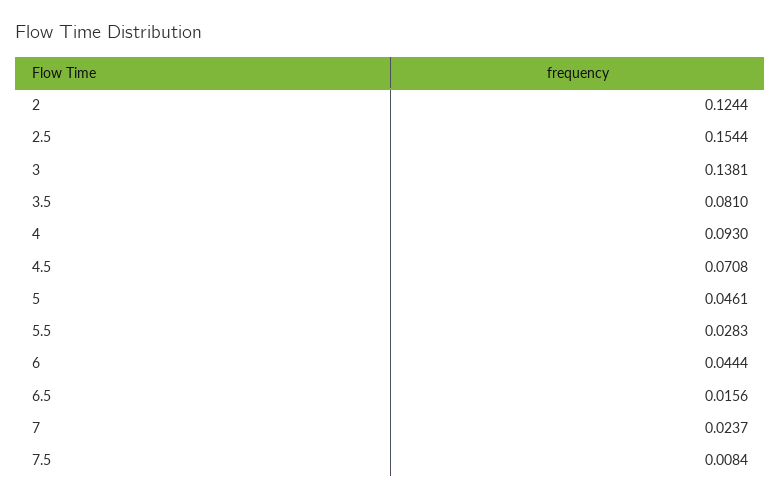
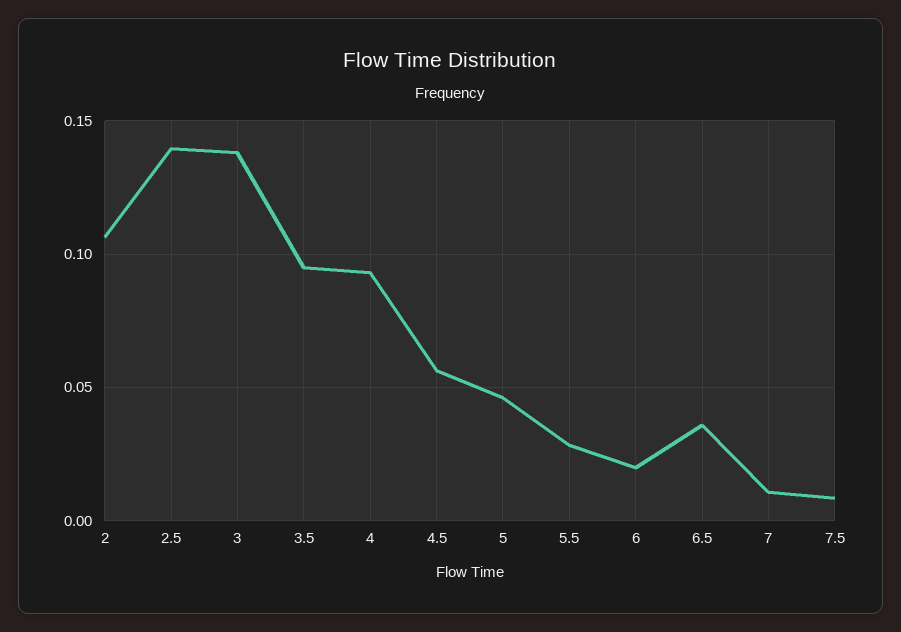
2: 0.1244 -> 0.105
2.5: 0.1544 -> 0.14
3.5: 0.081 -> 0.095
4.5: 0.0708 -> 0.055
6: 0.0444 -> 0.02
6.5: 0.0156 -> 0.035
7: 0.0237 -> 0.01

